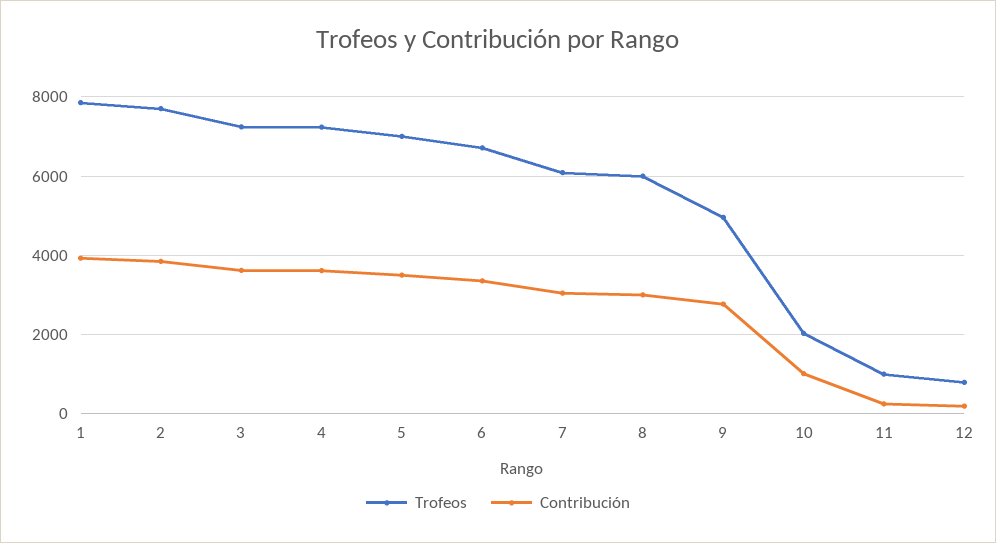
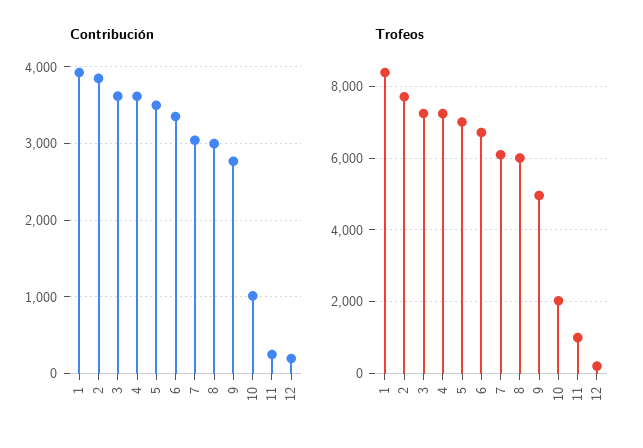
Trofeos, 1: 7800 -> 8400
Trofeos, 12: 800 -> 200

